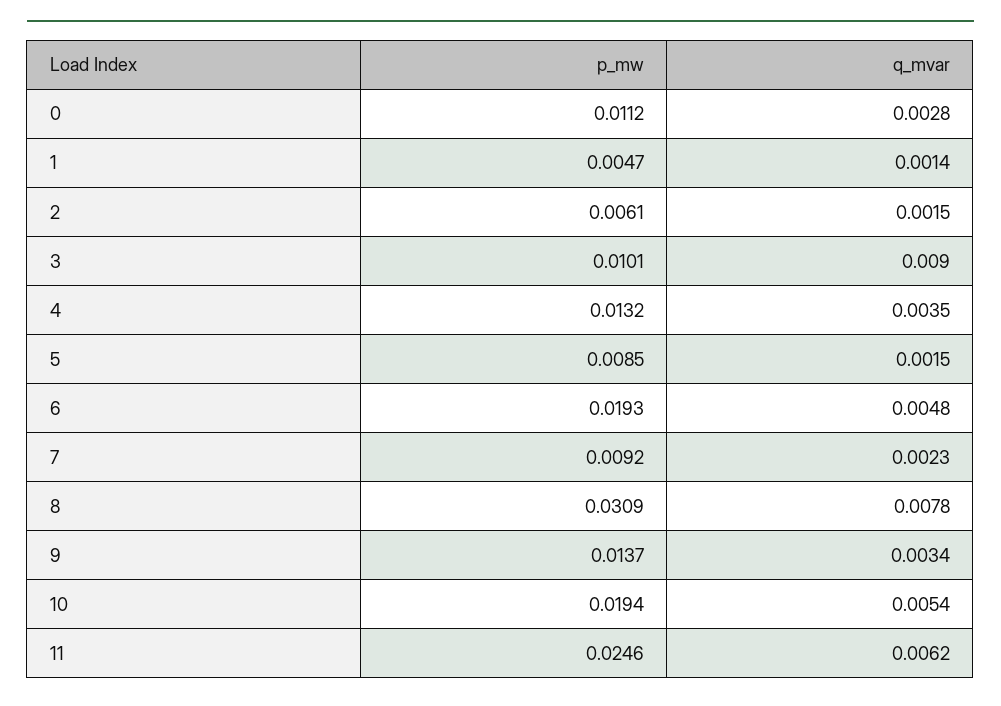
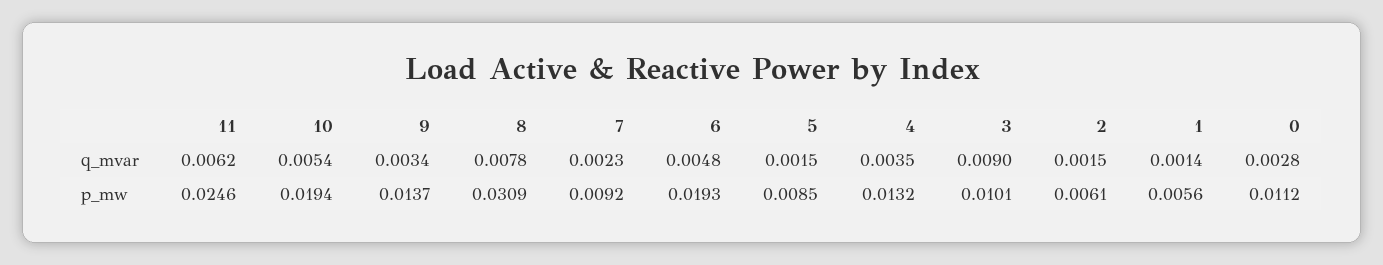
p_mw, 1: 0.0047 -> 0.0056

